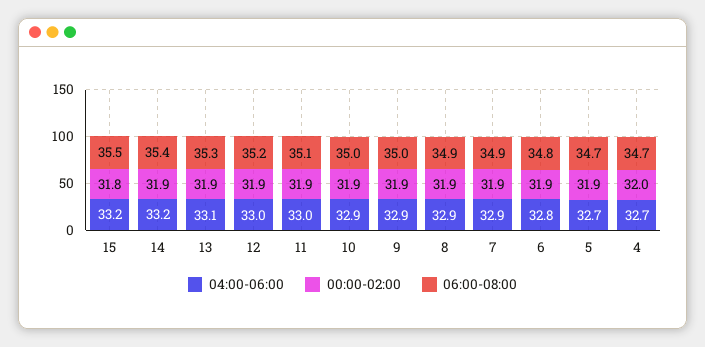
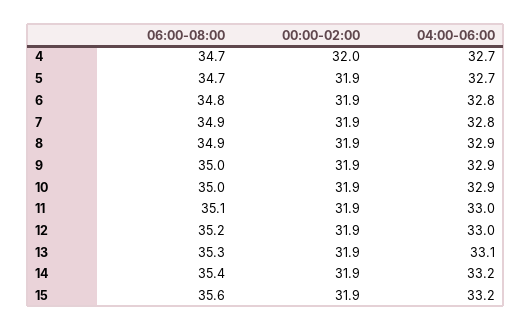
00:00-02:00, 15: 31.8 -> 31.9
06:00-08:00, 15: 35.5 -> 35.6
04:00-06:00, 7: 32.9 -> 32.8

